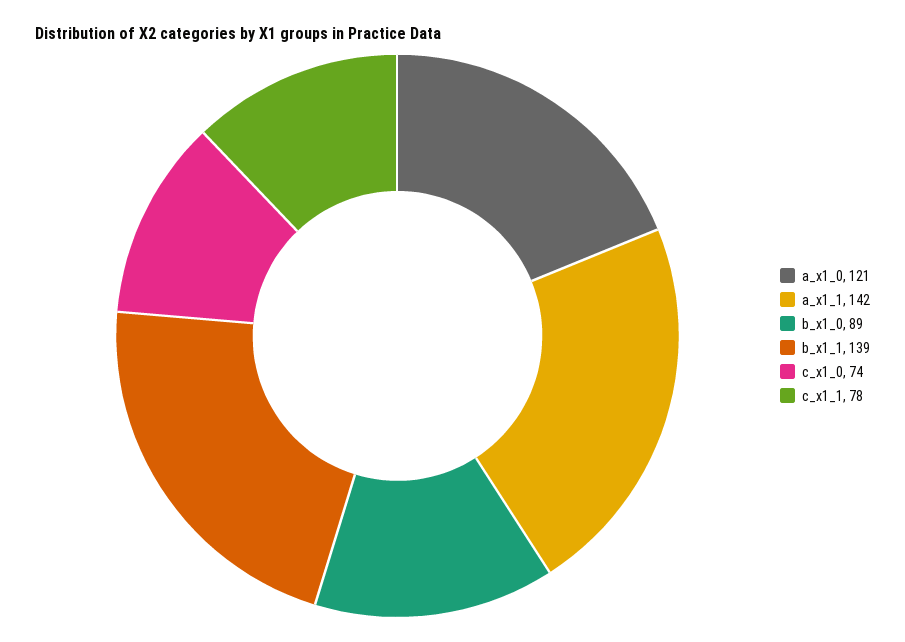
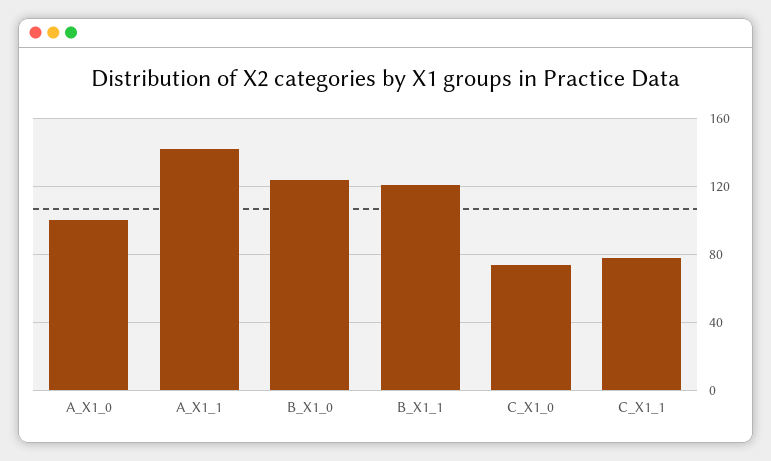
a_x1_0: 121 -> 100
b_x1_0: 89 -> 125
b_x1_1: 139 -> 120

